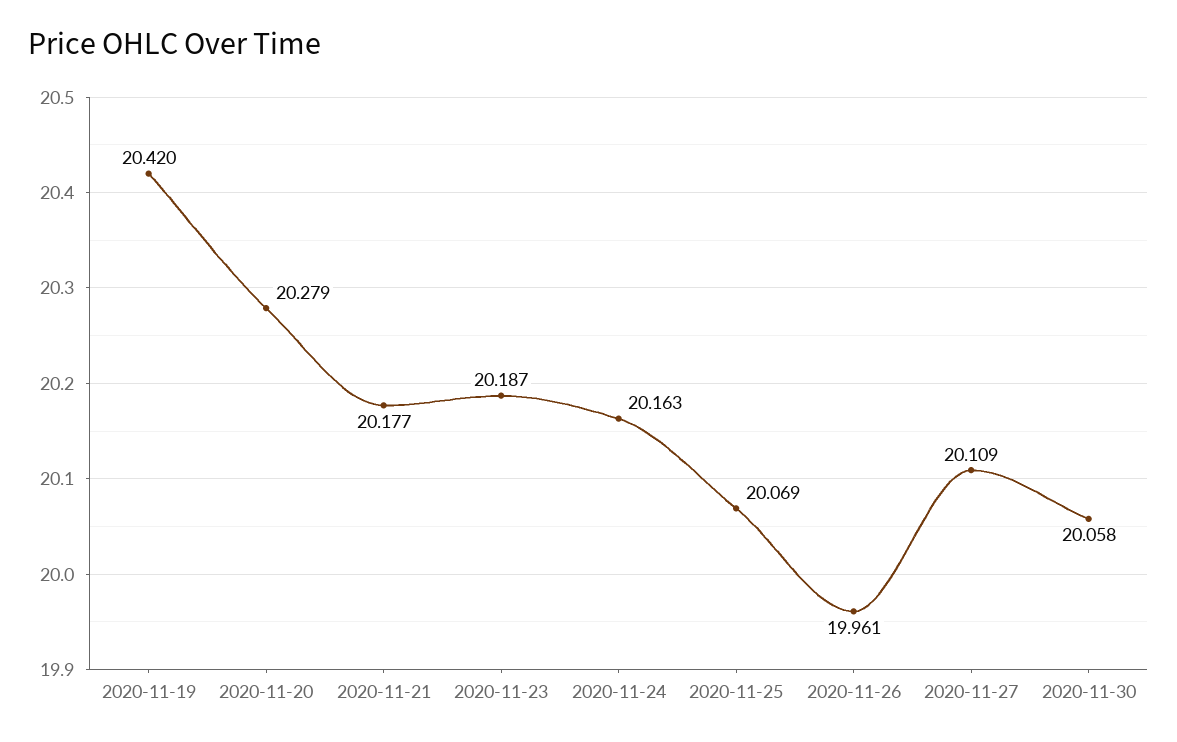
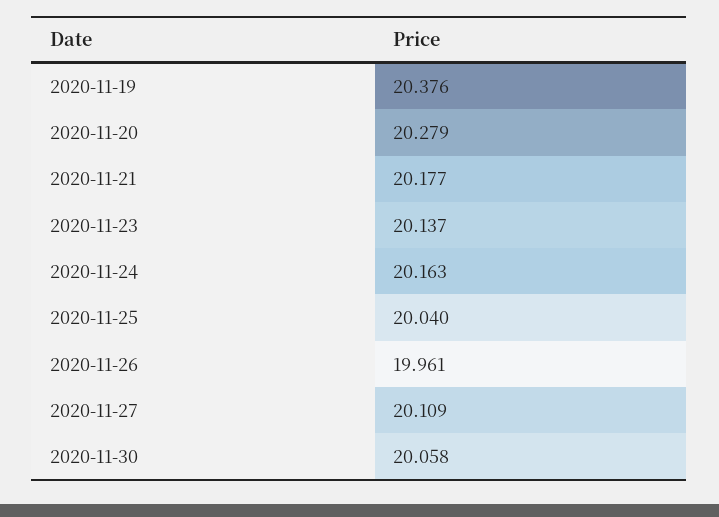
2020-11-19: 20.42 -> 20.376
2020-11-23: 20.187 -> 20.137
2020-11-25: 20.069 -> 20.04

